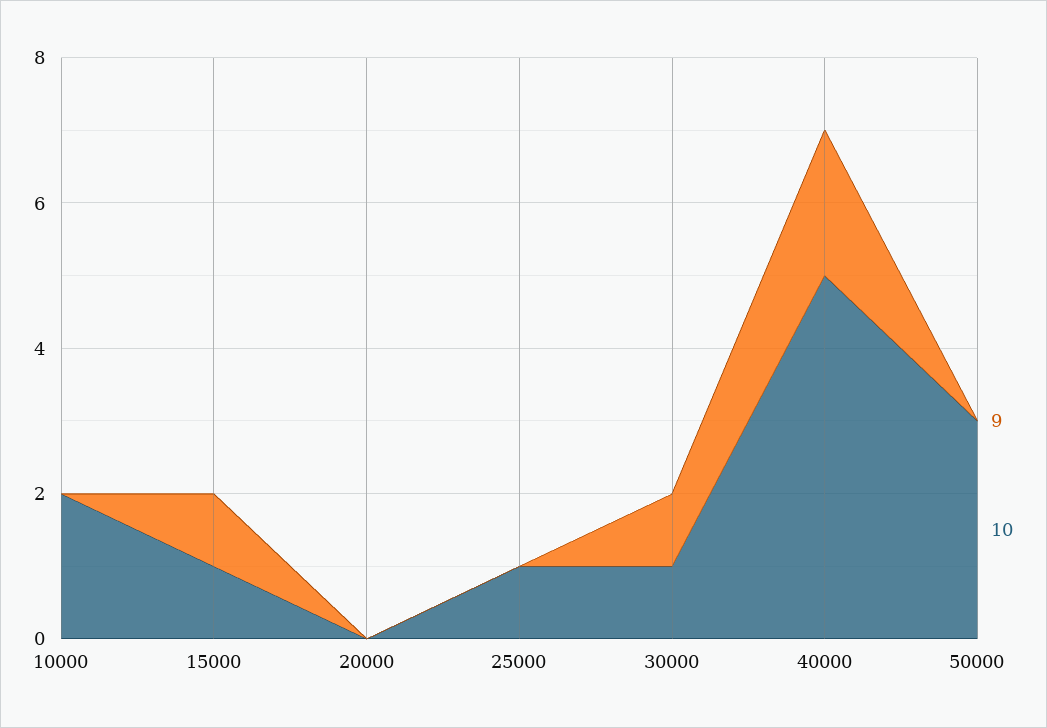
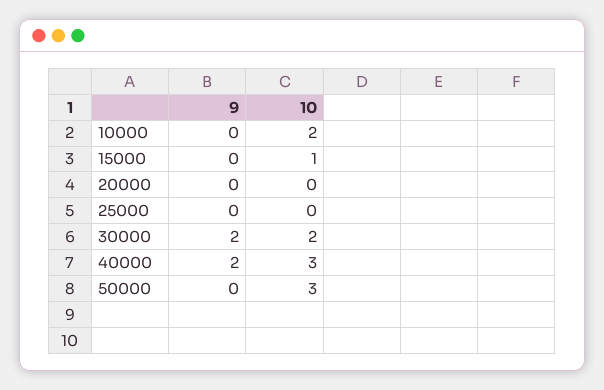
9, 15000: 1 -> 0
10, 25000: 1 -> 0
9, 30000: 1 -> 2
10, 30000: 1 -> 2
10, 40000: 5 -> 3

